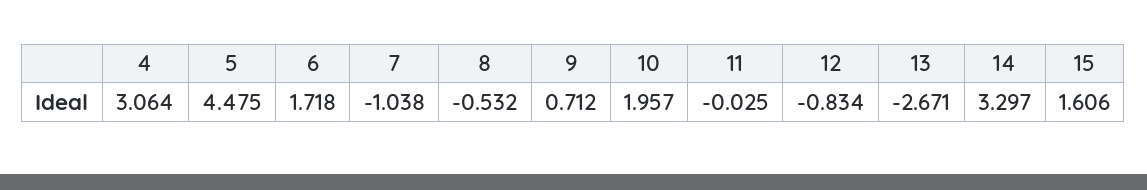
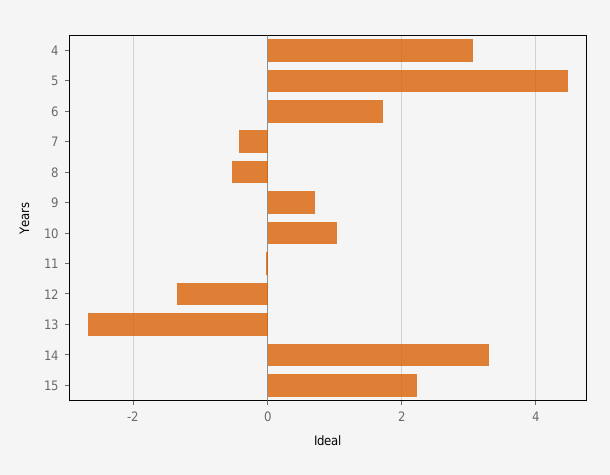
7: -1.038 -> -0.4
10: 1.957 -> 1
12: -0.834 -> -1.4
15: 1.606 -> 2.2

